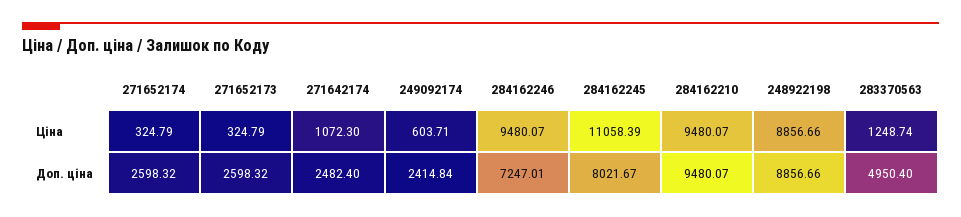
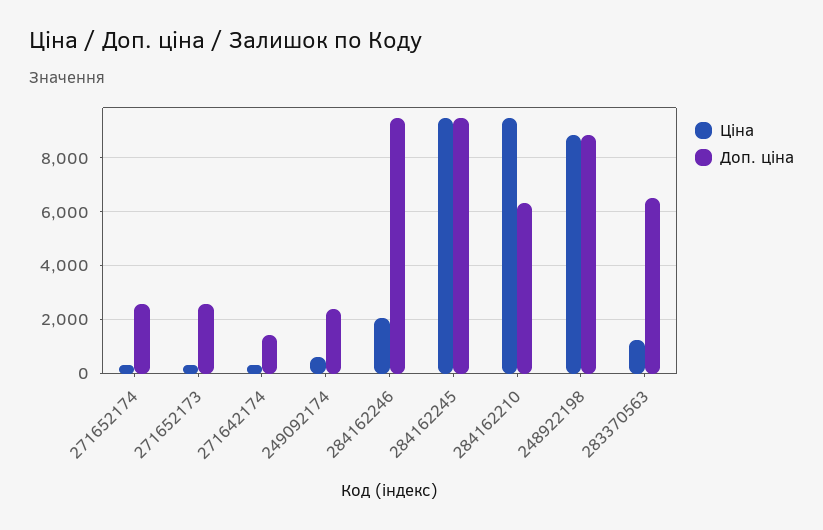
Ціна, 271642174: 1072.3 -> 250
Ціна, 284162246: 9480.07 -> 2000
Ціна, 284162245: 11058.39 -> 9500
Доп. ціна, 271642174: 2482.4 -> 1500
Доп. ціна, 284162246: 7247.01 -> 9500
Доп. ціна, 284162245: 8021.67 -> 9500
Доп. ціна, 284162210: 9480.07 -> 6250
Доп. ціна, 283370563: 4950.4 -> 6500

